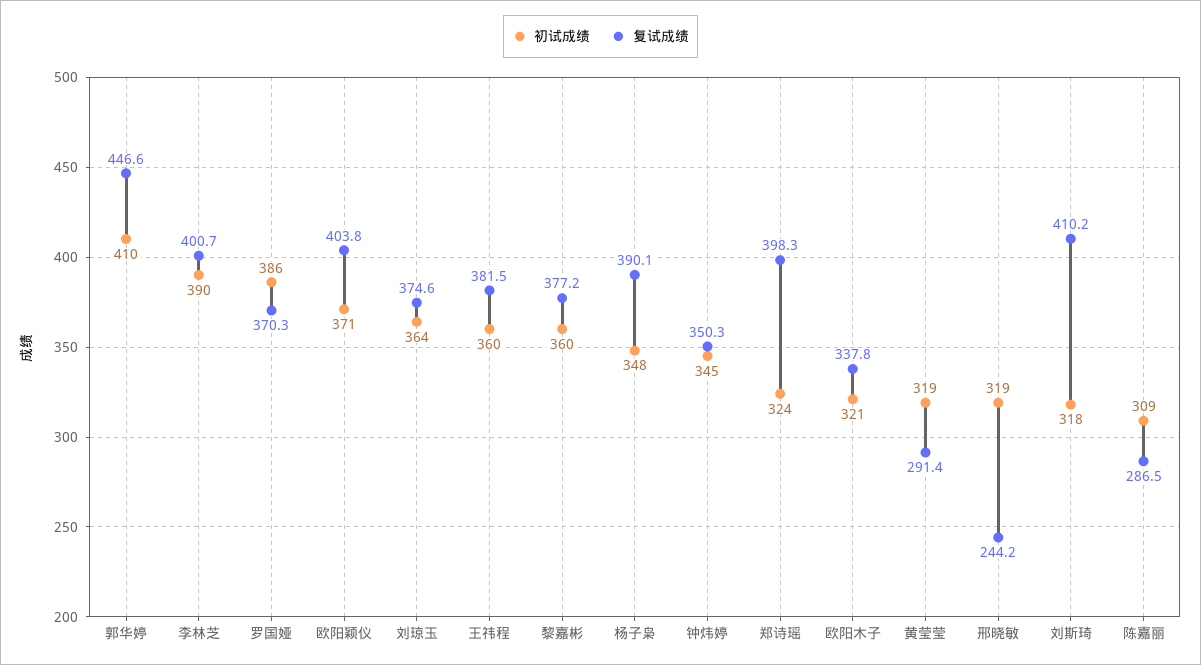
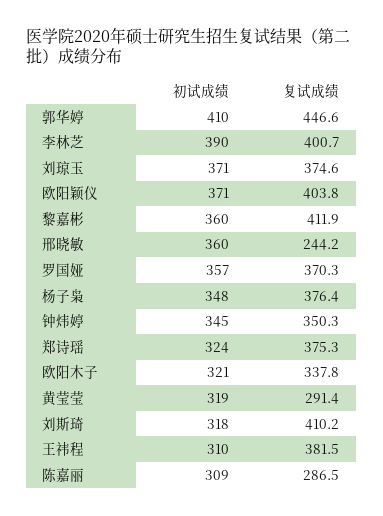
初试成绩, 罗国娅: 386 -> 357
初试成绩, 刘琼玉: 364 -> 371
初试成绩, 王祎程: 360 -> 310
复试成绩, 黎嘉彬: 377.2 -> 411.9
复试成绩, 杨子枭: 390.1 -> 376.4
复试成绩, 郑诗瑶: 398.3 -> 375.3
初试成绩, 邢晓敏: 319 -> 360

